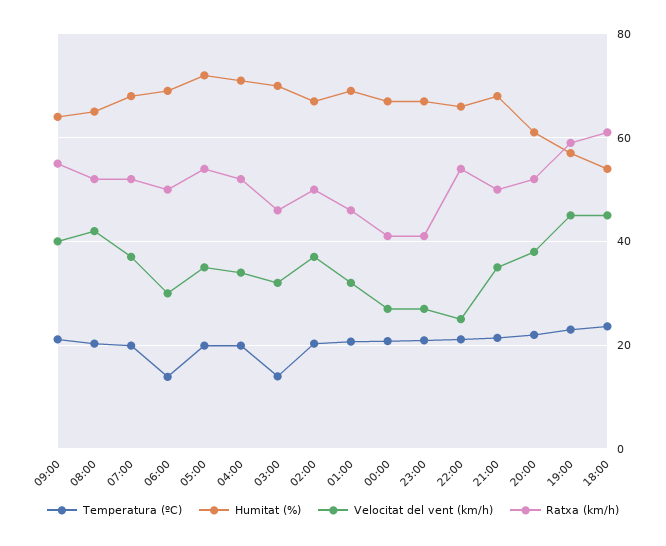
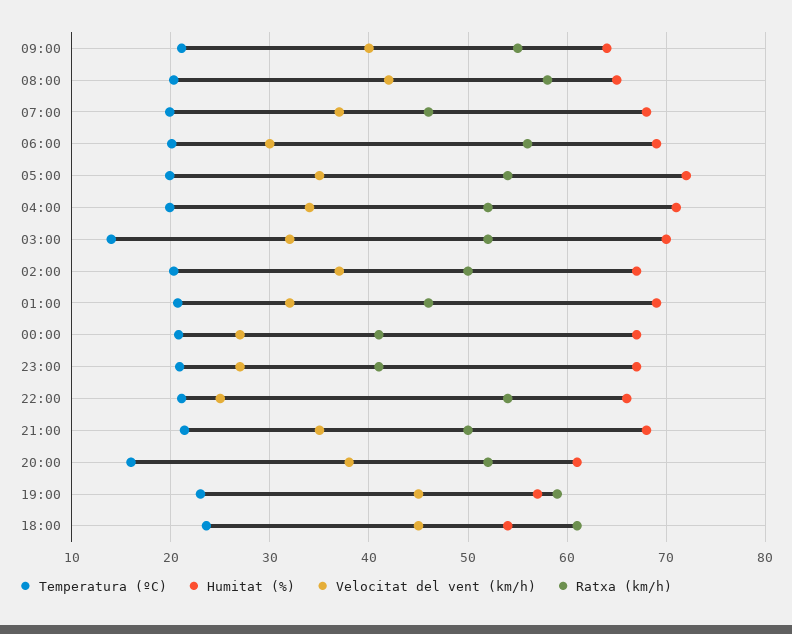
Ratxa (km/h), 08:00: 52 -> 58
Ratxa (km/h), 07:00: 52 -> 46
Temperatura (ºC), 06:00: 14 -> 20
Ratxa (km/h), 06:00: 50 -> 56
Ratxa (km/h), 03:00: 46 -> 52
Temperatura (ºC), 20:00: 22 -> 16

